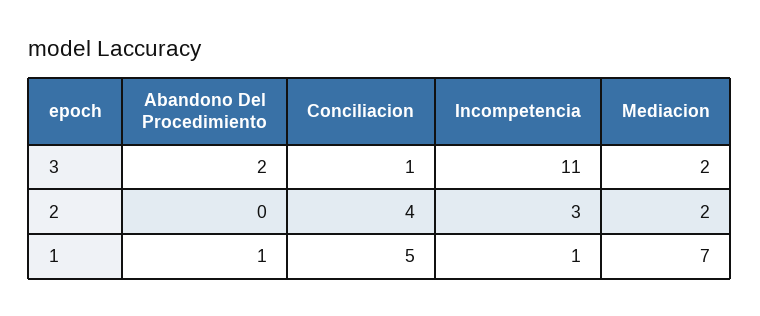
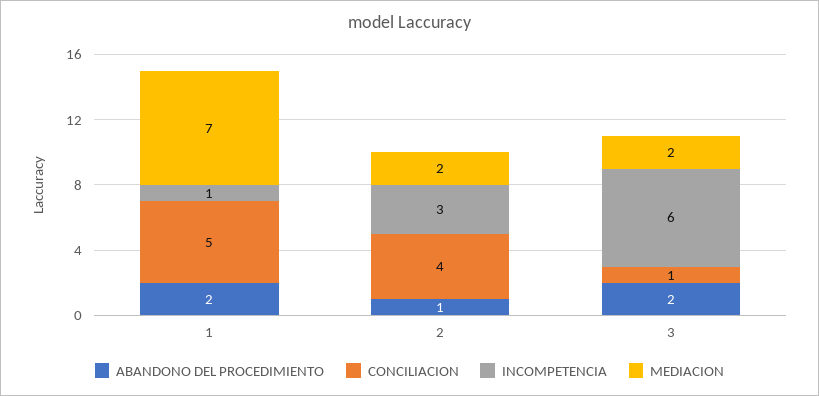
Incompetencia, 3: 11 -> 6
Abandono Del Procedimiento, 2: 0 -> 1
Abandono Del Procedimiento, 1: 1 -> 2

